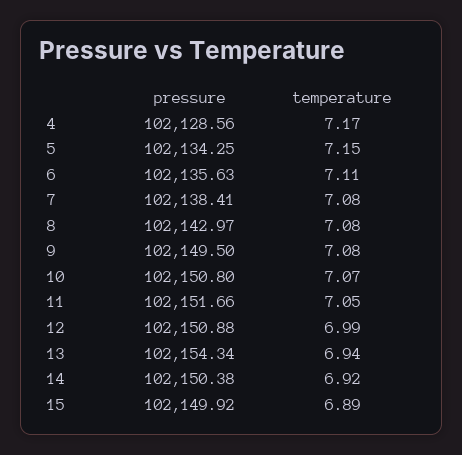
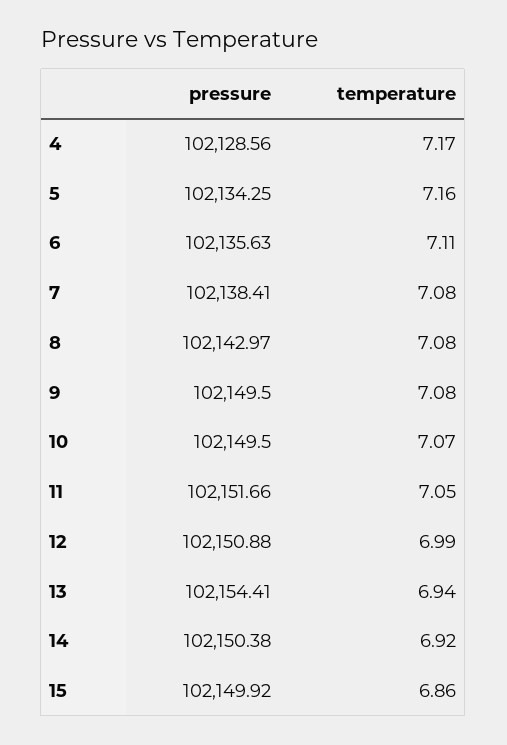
temperature, 5: 7.15 -> 7.16
pressure, 10: 102150.8 -> 102149.5
pressure, 13: 102154.34 -> 102154.41
temperature, 15: 6.89 -> 6.86

